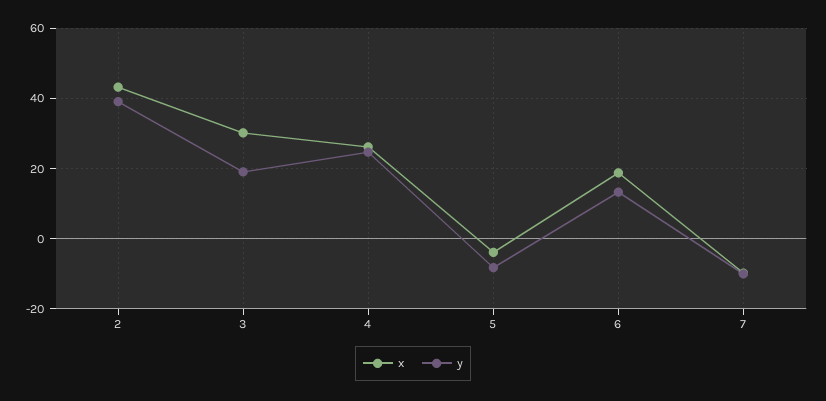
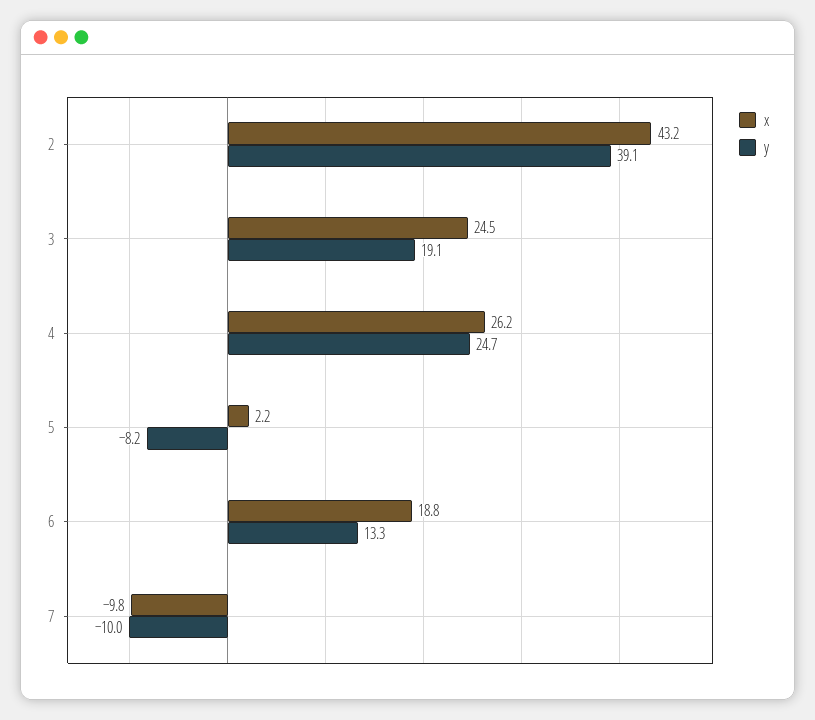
x, 3: 30 -> 24.5
x, 5: -4 -> 2.2

